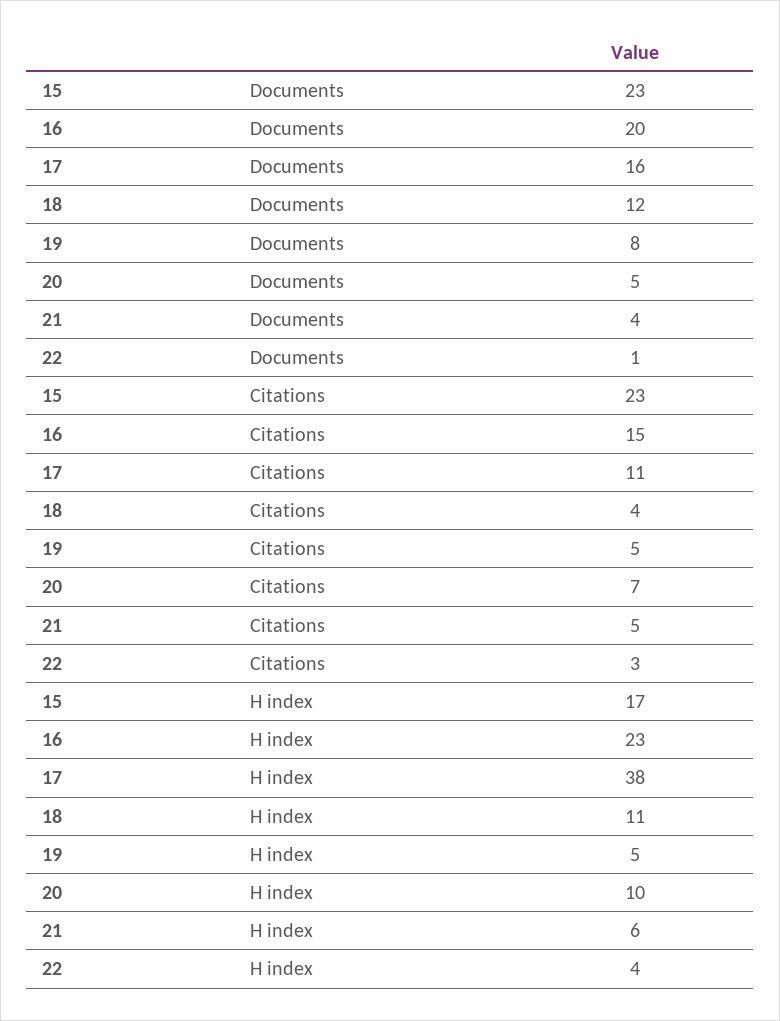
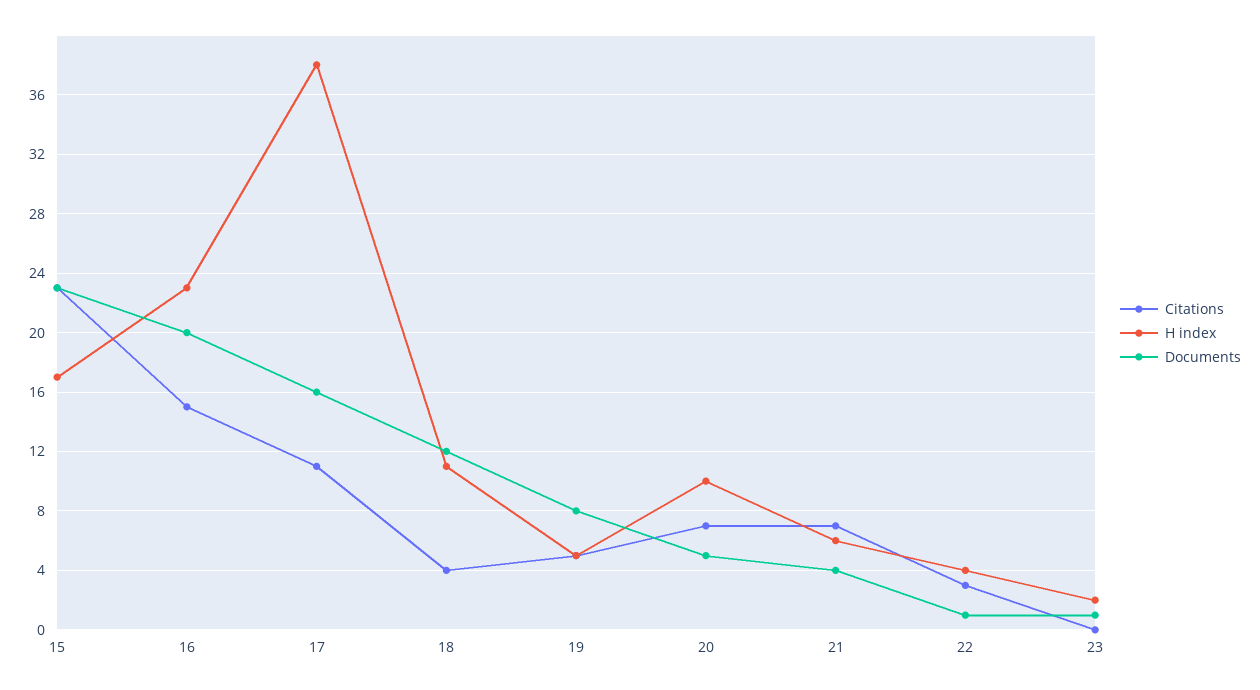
Citations, 21: 5 -> 7
Citations, 23: none -> 0
H index, 23: none -> 2
Documents, 23: none -> 1

